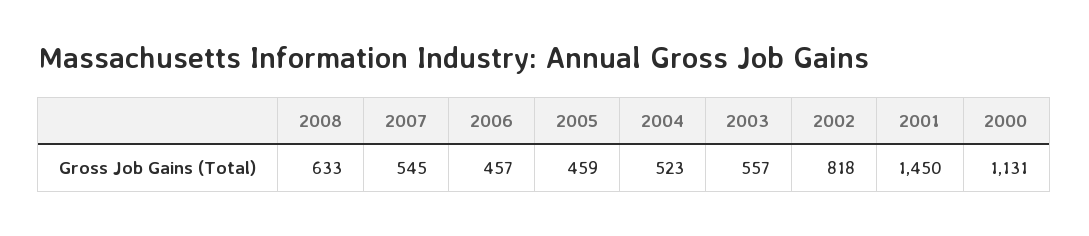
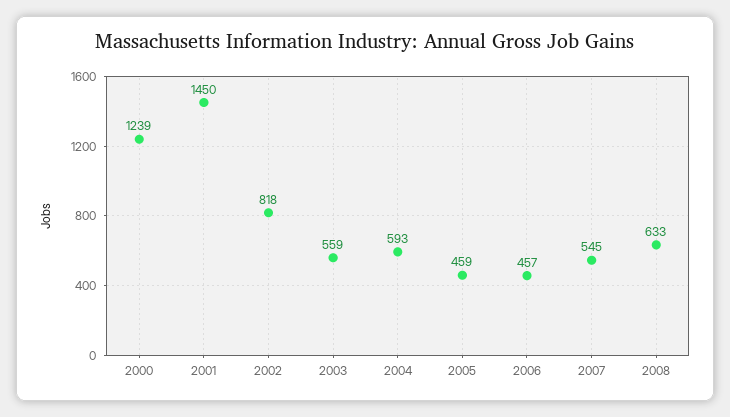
2004: 523 -> 593
2003: 557 -> 559
2000: 1131 -> 1239

